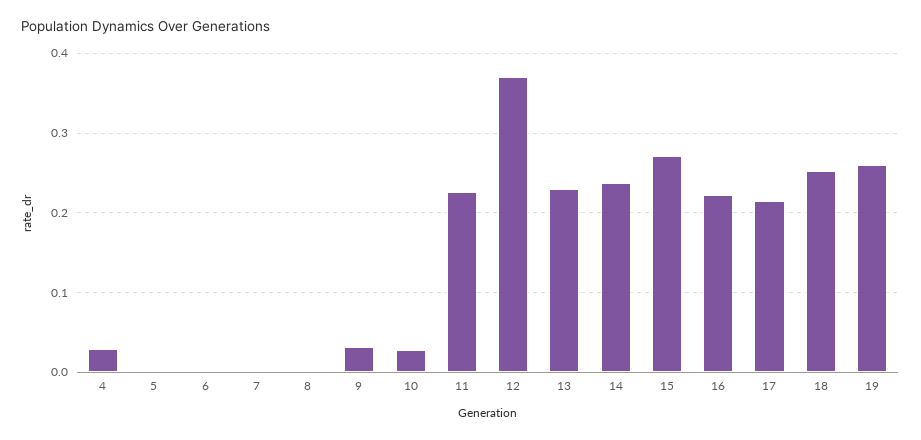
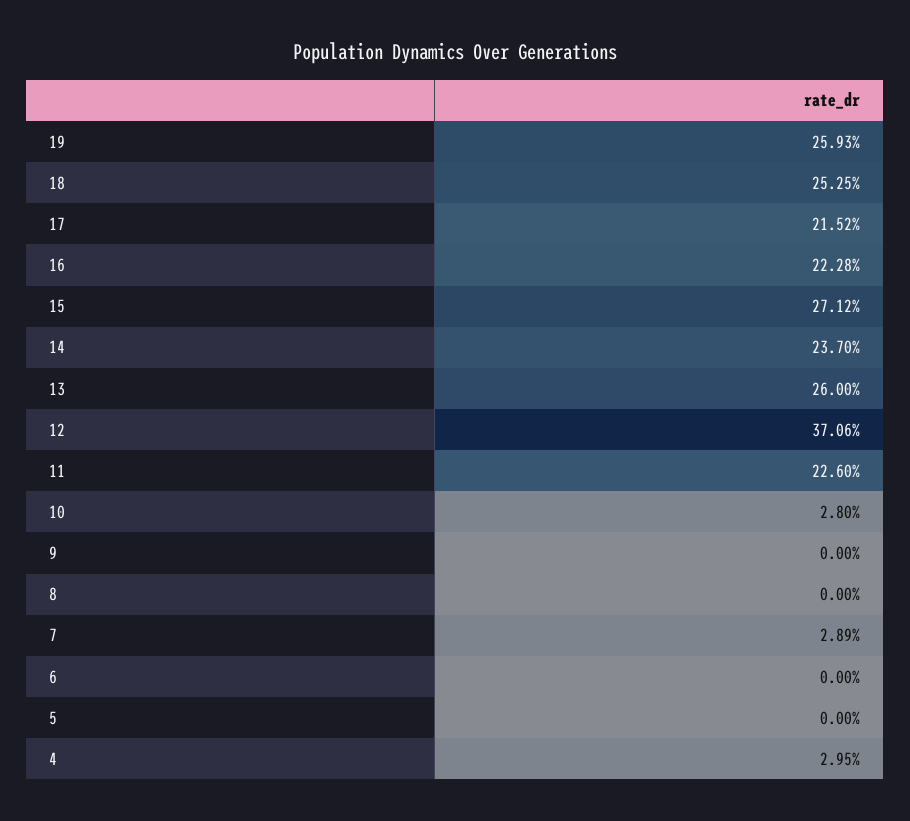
7: 0 -> 0.0289
9: 0.03 -> 0
13: 0.23 -> 0.26

